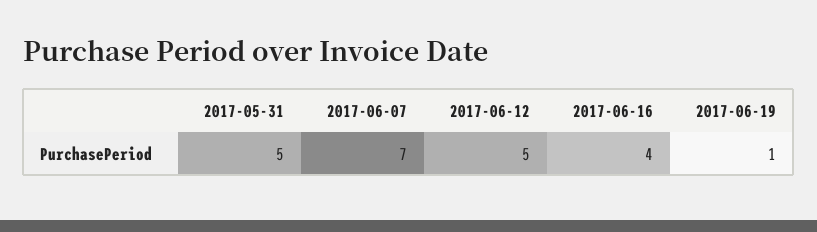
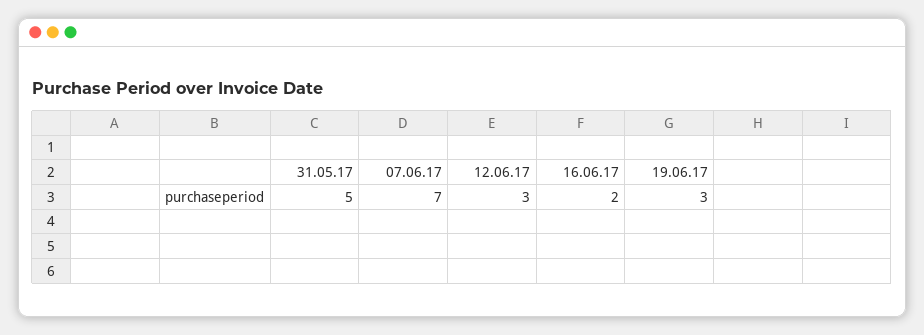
2017-06-12: 5 -> 3
2017-06-16: 4 -> 2
2017-06-19: 1 -> 3

